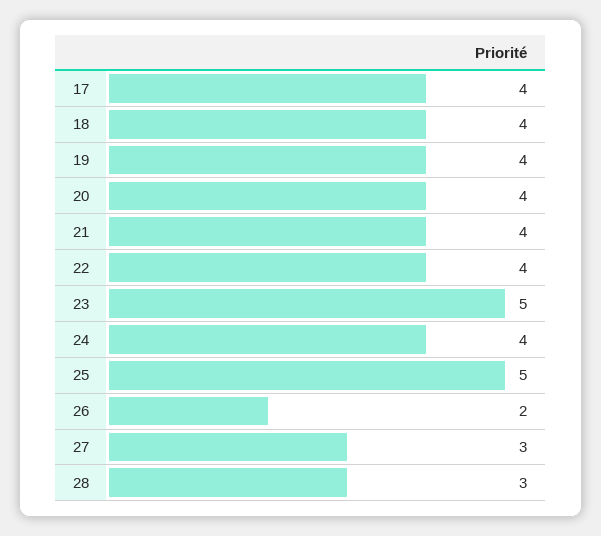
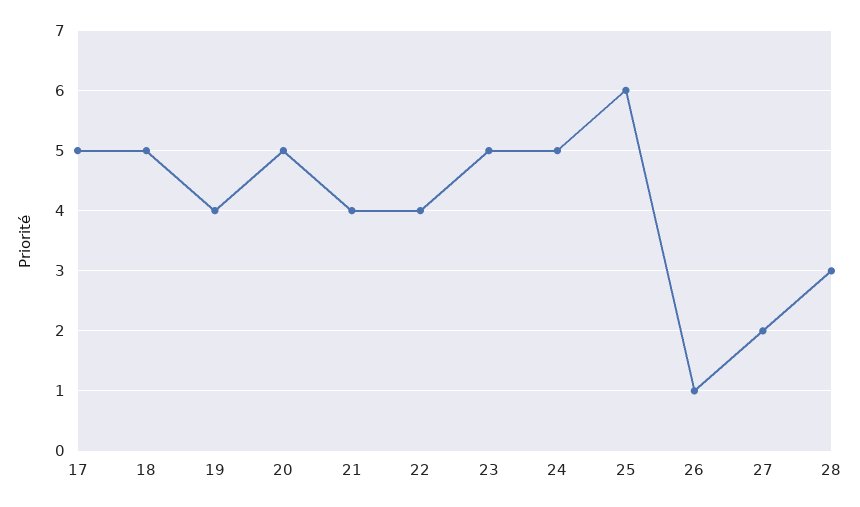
17: 4 -> 5
18: 4 -> 5
20: 4 -> 5
24: 4 -> 5
25: 5 -> 6
26: 2 -> 1
27: 3 -> 2

